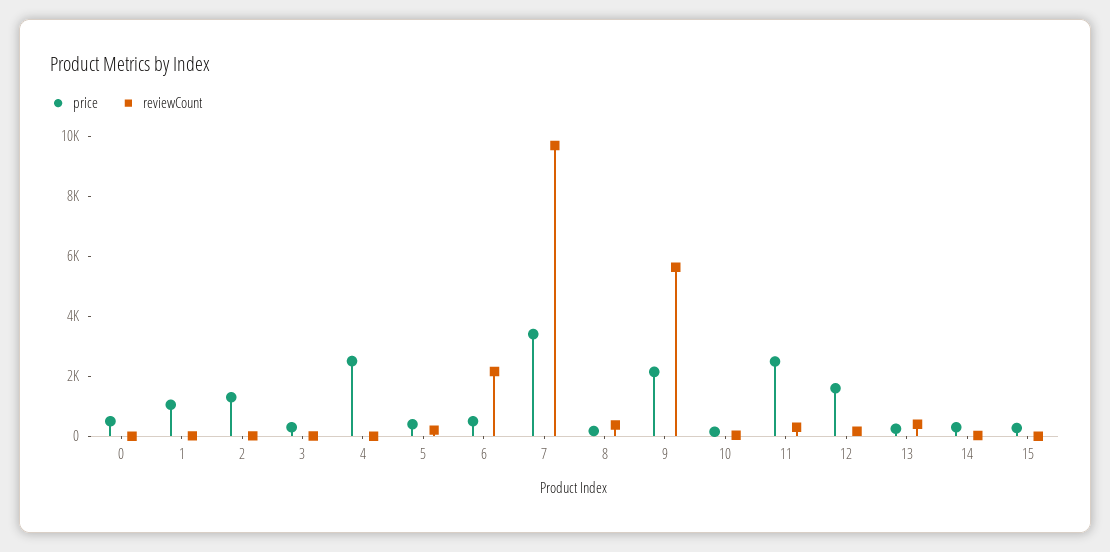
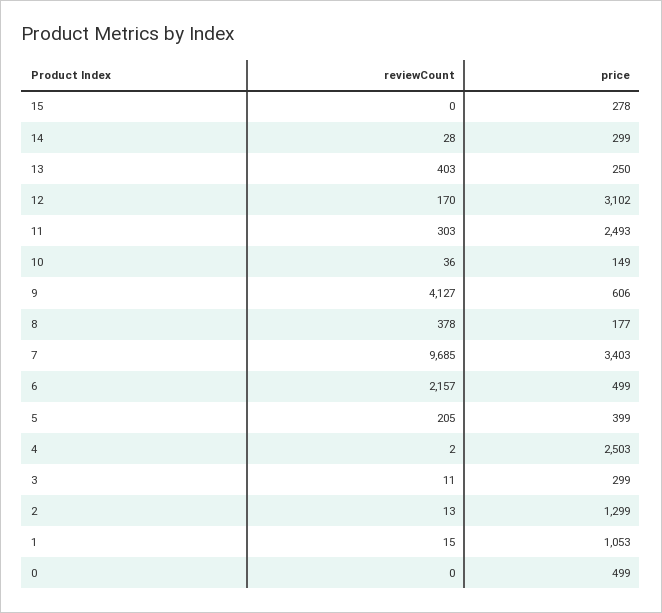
price, 9: 2000 -> 606
reviewCount, 9: 5500 -> 4127
price, 12: 1500 -> 3102

